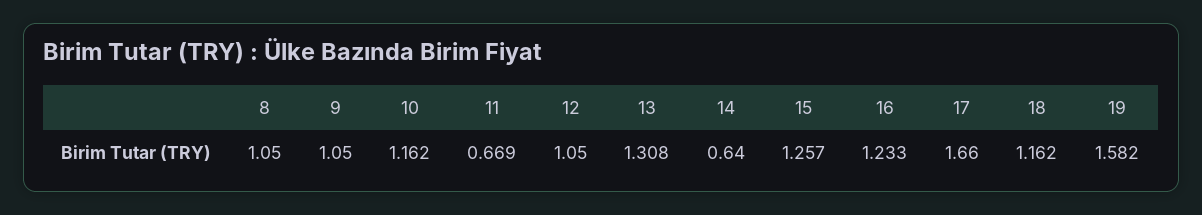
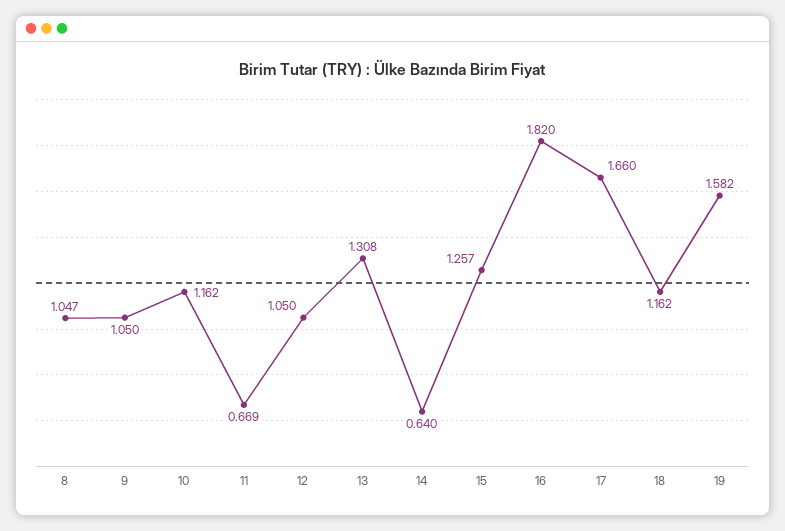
8: 1.05 -> 1.047
16: 1.233 -> 1.82

